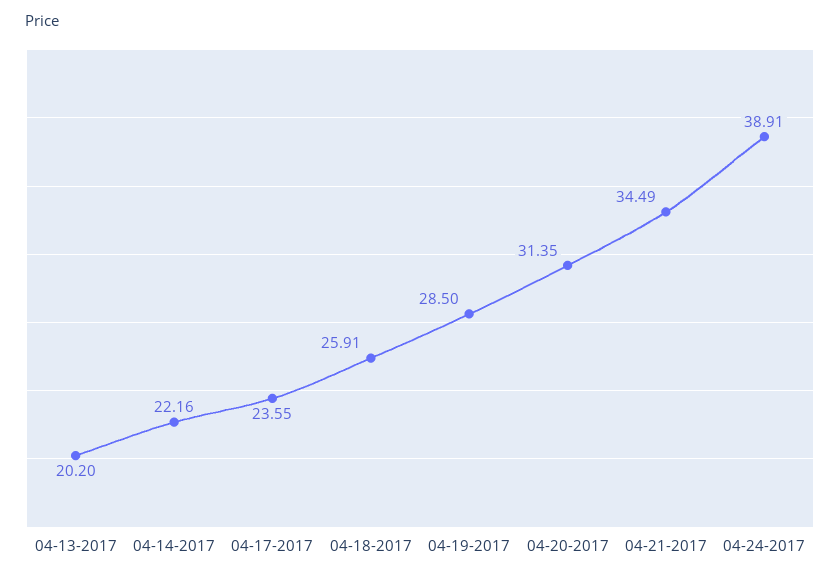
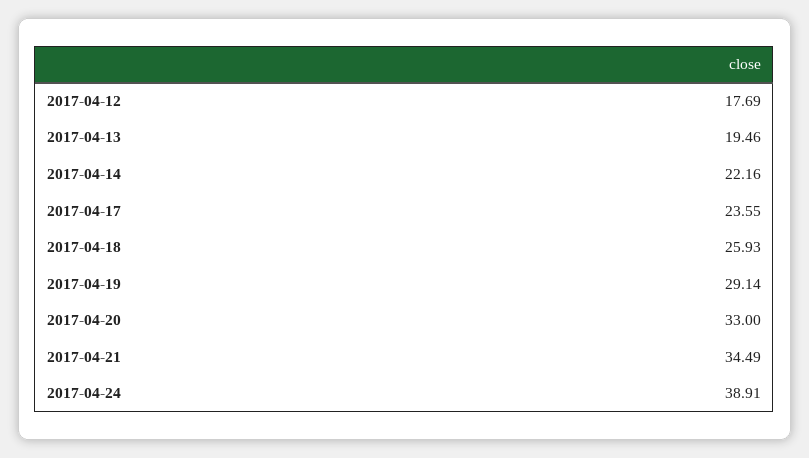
04-13-2017: 20.2 -> 19.46
04-18-2017: 25.91 -> 25.93
04-19-2017: 28.5 -> 29.14
04-20-2017: 31.35 -> 33
2017-04-12: none -> 17.69

